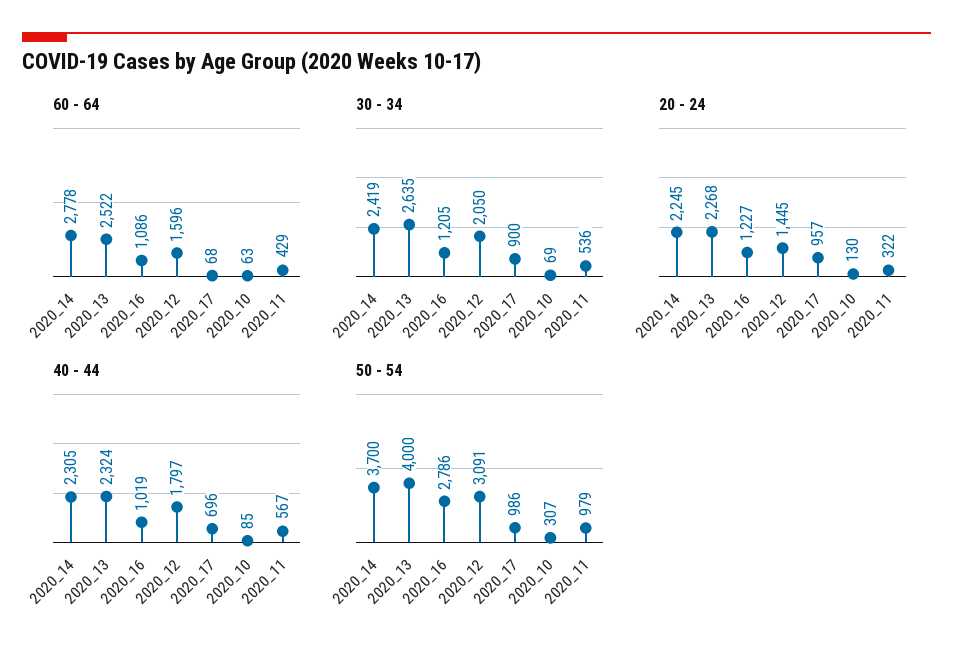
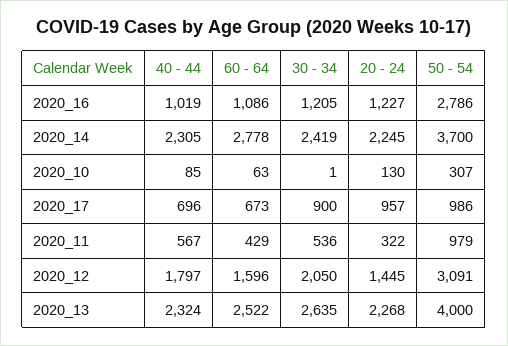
60 - 64, 2020_17: 68 -> 673
30 - 34, 2020_10: 69 -> 1

